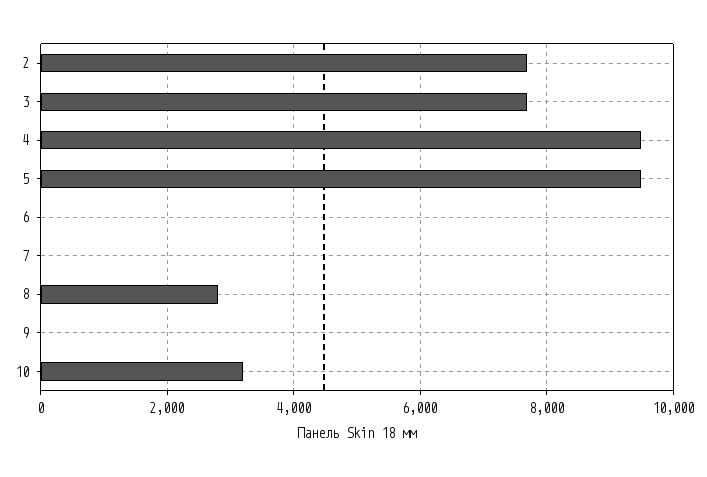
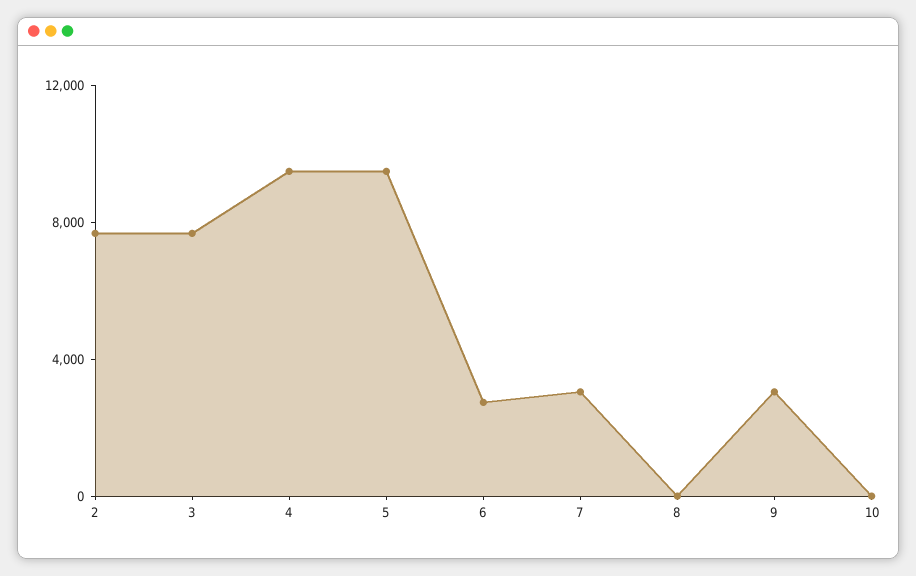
6: 0 -> 3000
7: 0 -> 3000
8: 2800 -> 0
9: 0 -> 3000
10: 3200 -> 0

